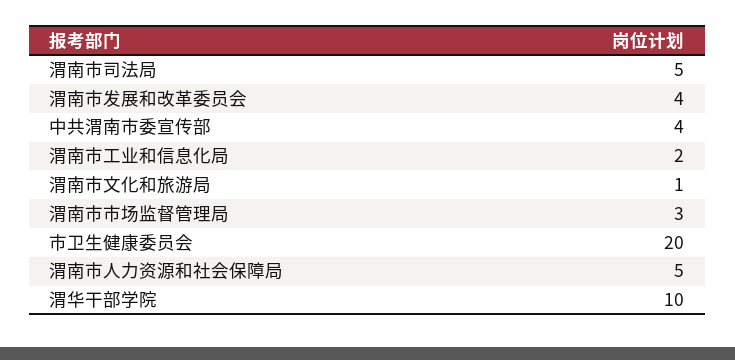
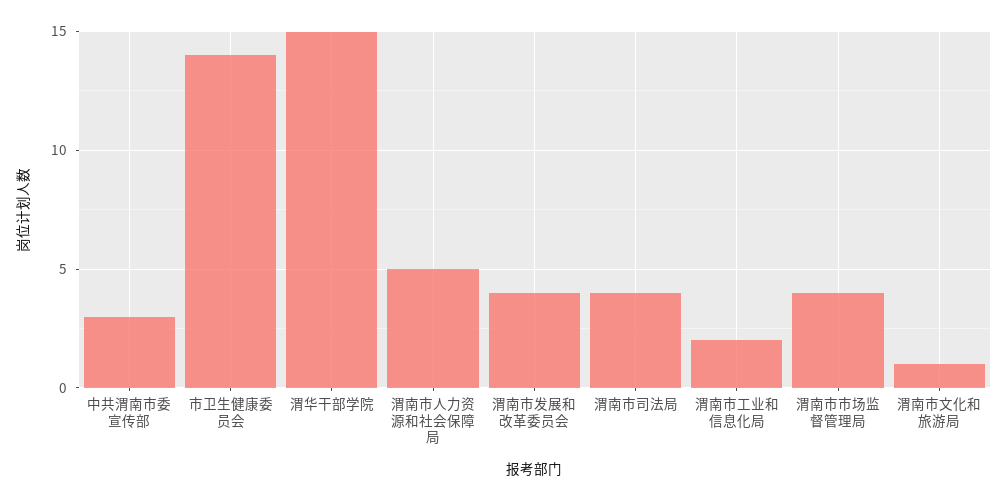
渭南市司法局: 5 -> 4
中共渭南市委宣传部: 4 -> 3
渭南市市场监督管理局: 3 -> 4
市卫生健康委员会: 20 -> 14
渭华干部学院: 10 -> 15

